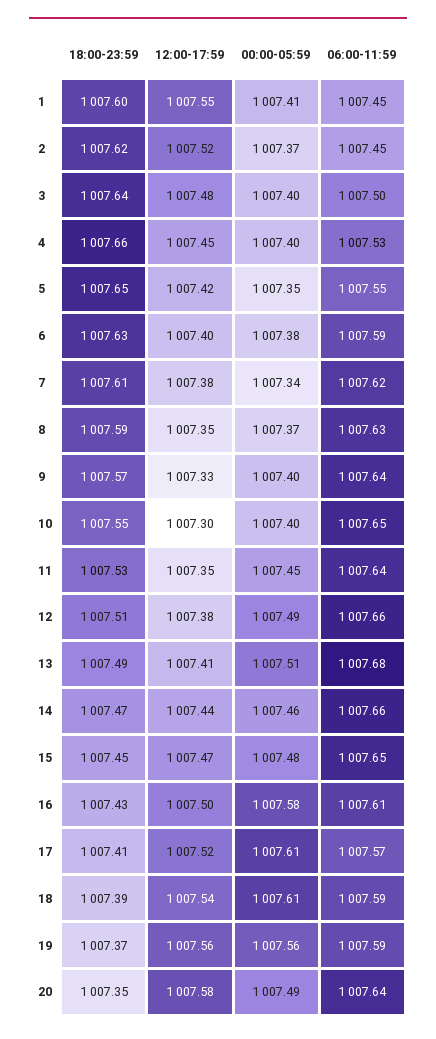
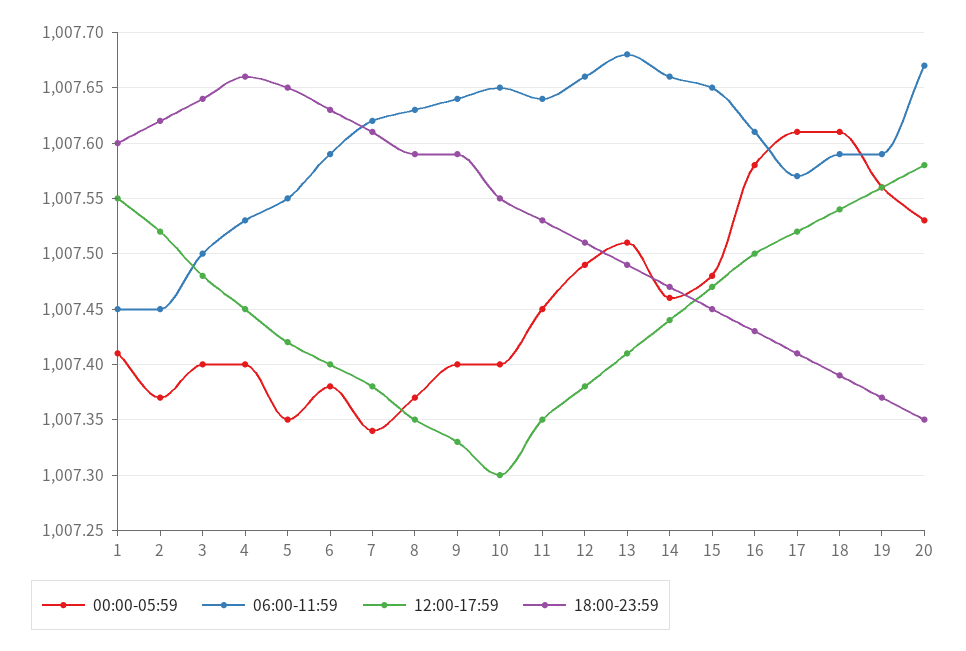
18:00-23:59, 9: 1007.57 -> 1007.59
00:00-05:59, 20: 1007.49 -> 1007.53
06:00-11:59, 20: 1007.64 -> 1007.67

